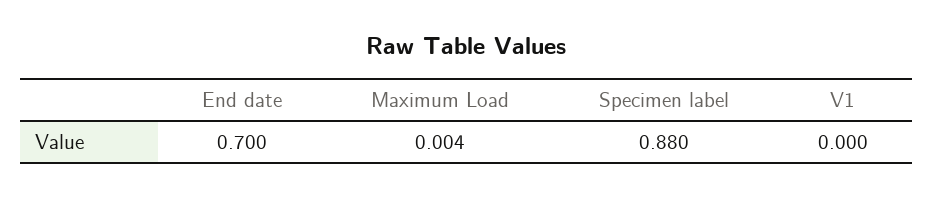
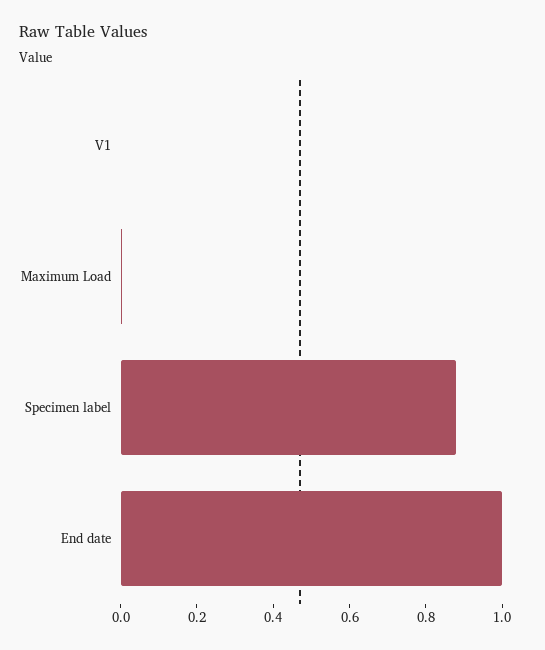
End date: 0.7 -> 1

